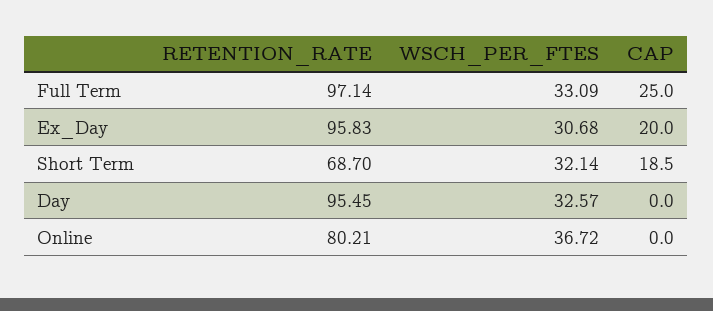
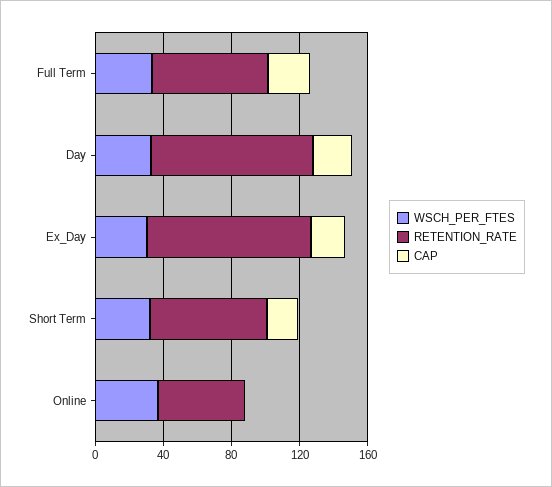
RETENTION_RATE, Full Term: 97.14 -> 70
CAP, Day: 0 -> 20
RETENTION_RATE, Online: 80.21 -> 50

